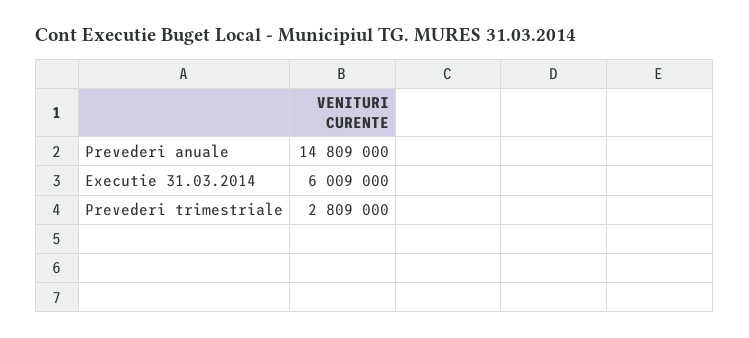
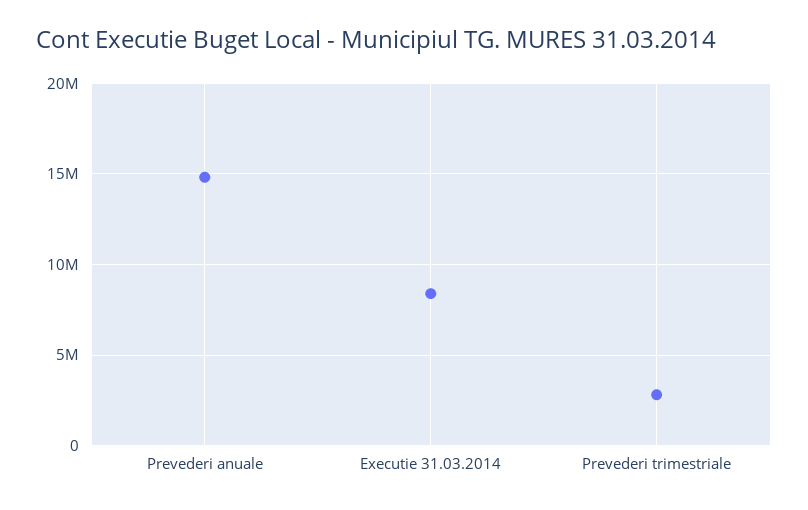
Executie 31.03.2014: 6009000 -> 8500000

